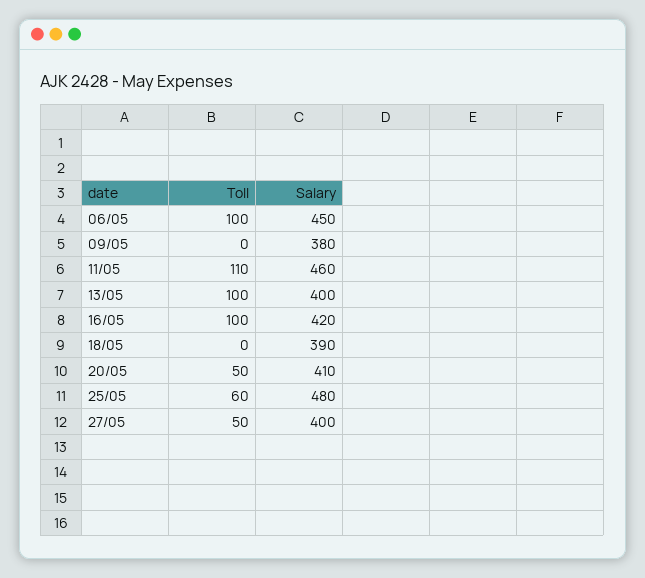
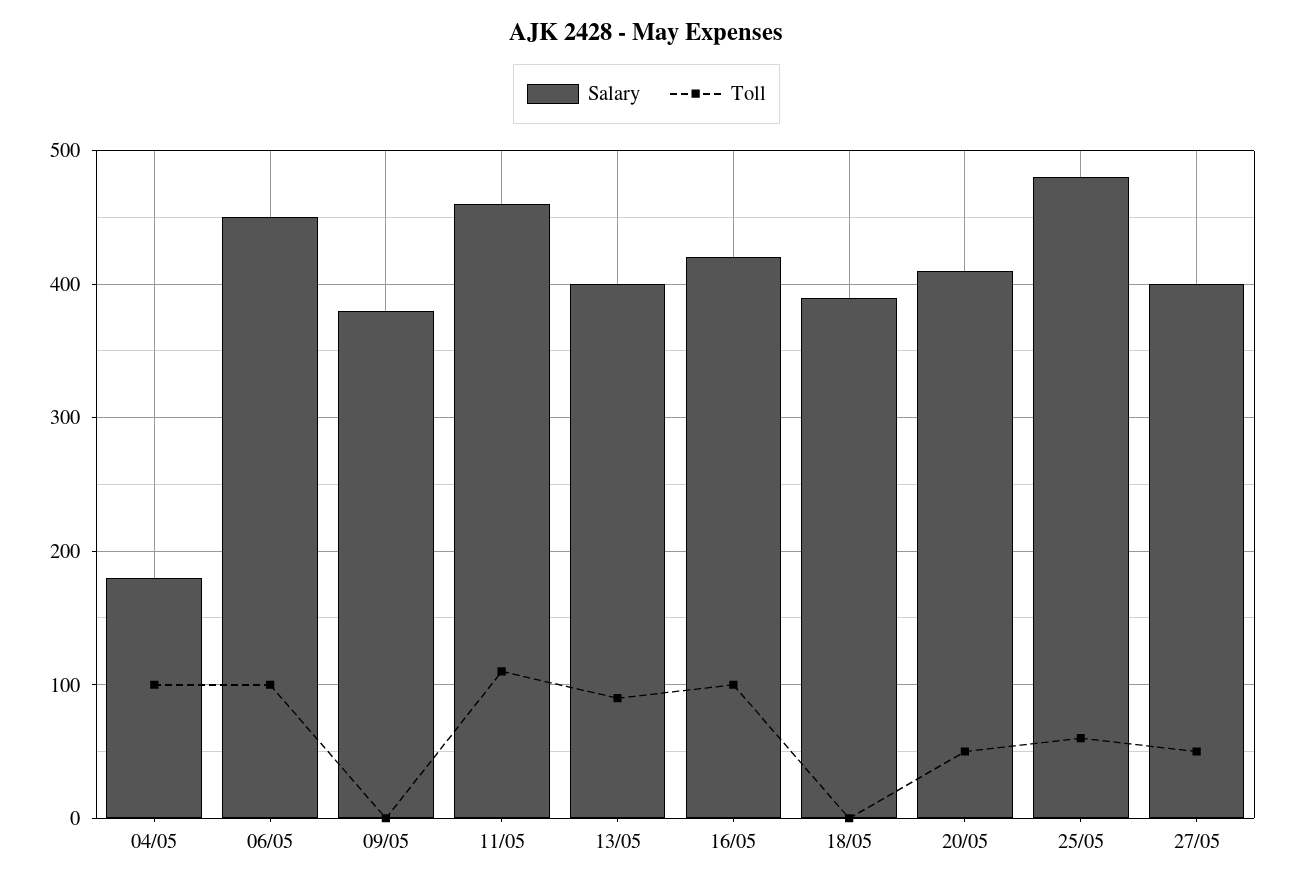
Toll, 13/05: 100 -> 90
Salary, 04/05: none -> 180
Toll, 04/05: none -> 100

